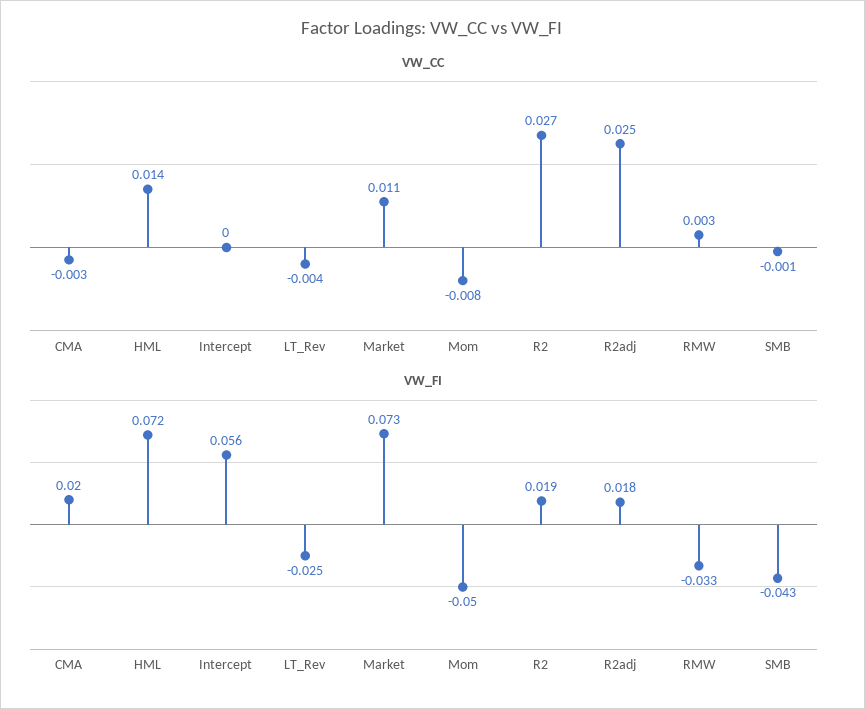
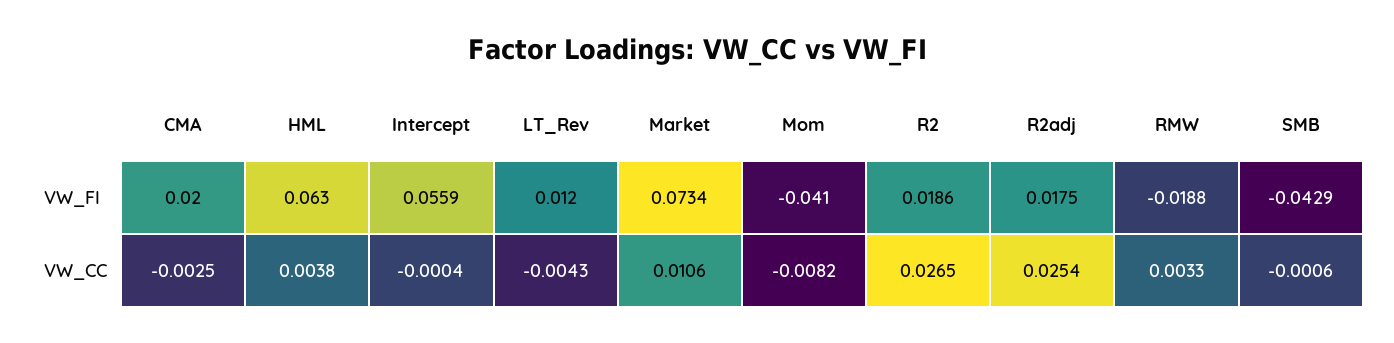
VW_CC, HML: 0.014 -> 0.0038
VW_FI, HML: 0.072 -> 0.063
VW_FI, LT_Rev: -0.025 -> 0.012
VW_FI, Mom: -0.05 -> -0.041
VW_FI, RMW: -0.033 -> -0.0188

